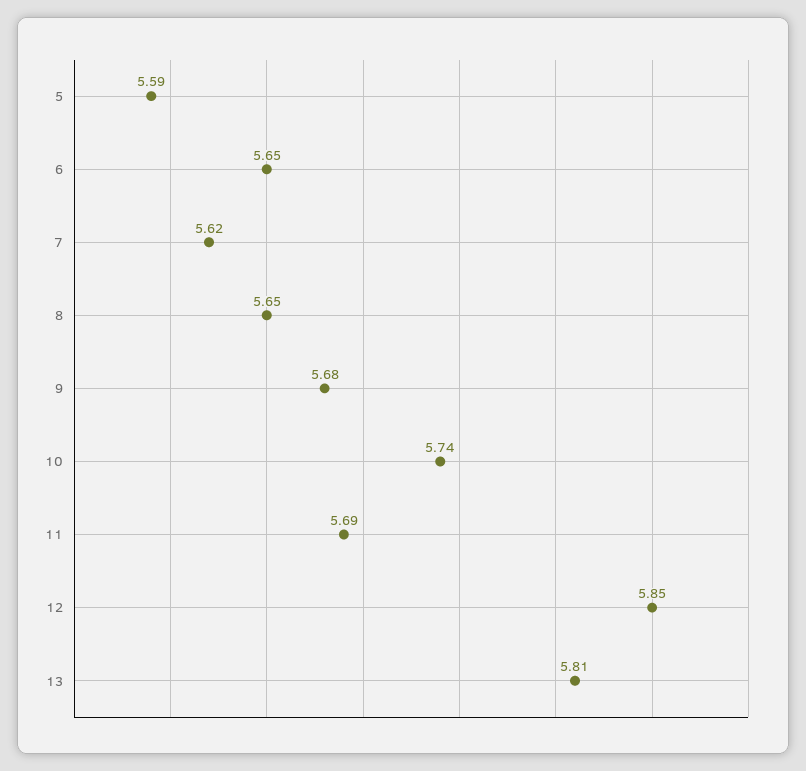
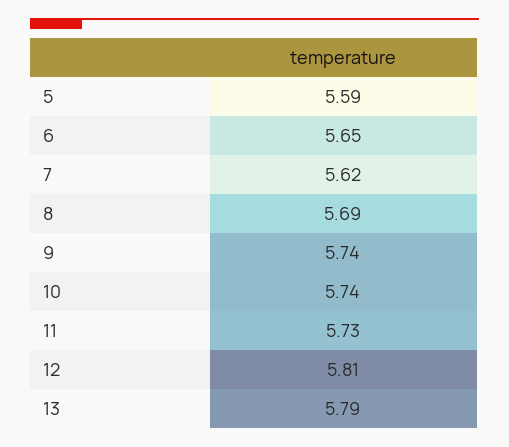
8: 5.65 -> 5.69
9: 5.68 -> 5.74
11: 5.69 -> 5.73
12: 5.85 -> 5.81
13: 5.81 -> 5.79

